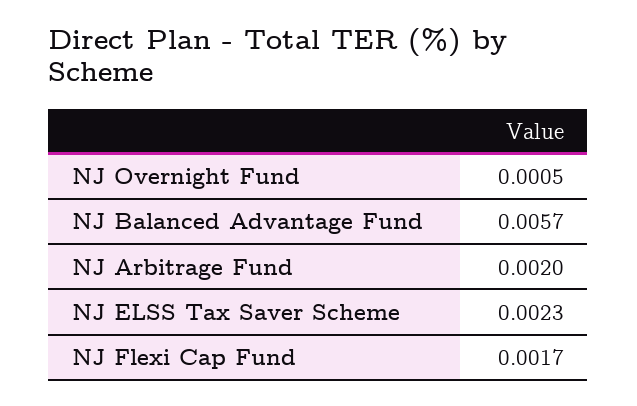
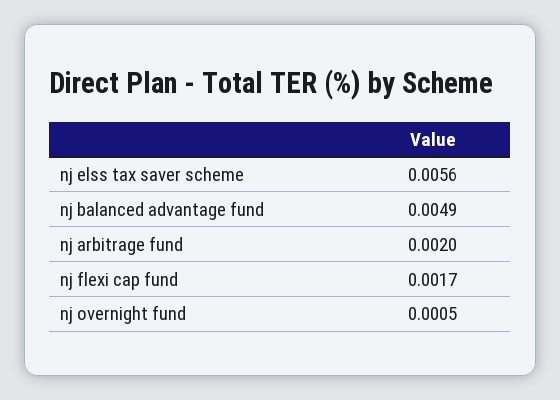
NJ Balanced Advantage Fund: 0.0057 -> 0.0049
NJ ELSS Tax Saver Scheme: 0.0023 -> 0.0056

